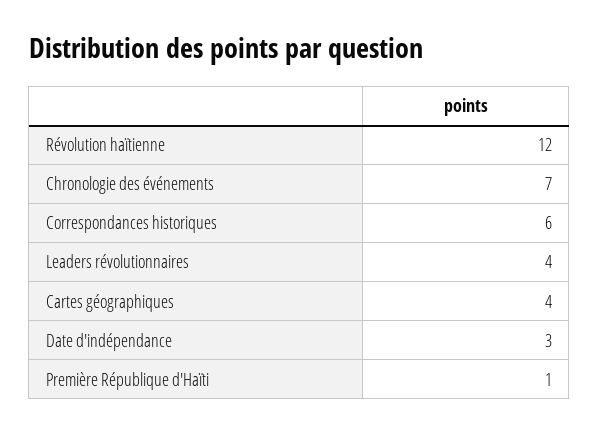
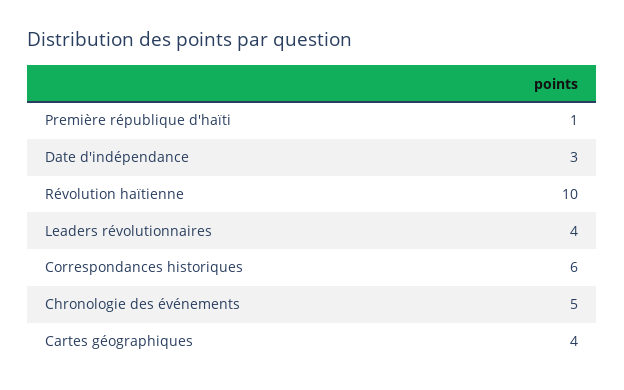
Révolution haïtienne: 12 -> 10
Chronologie des événements: 7 -> 5

